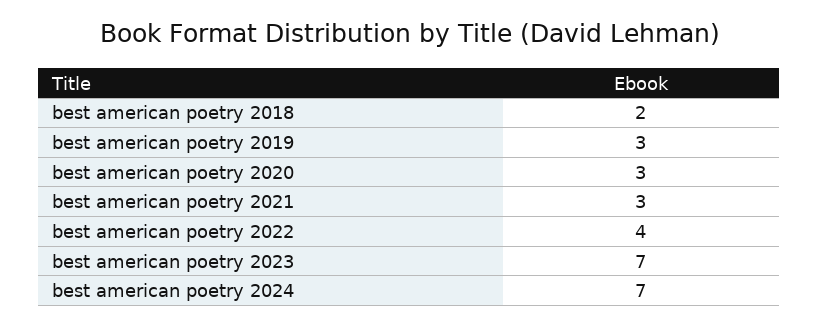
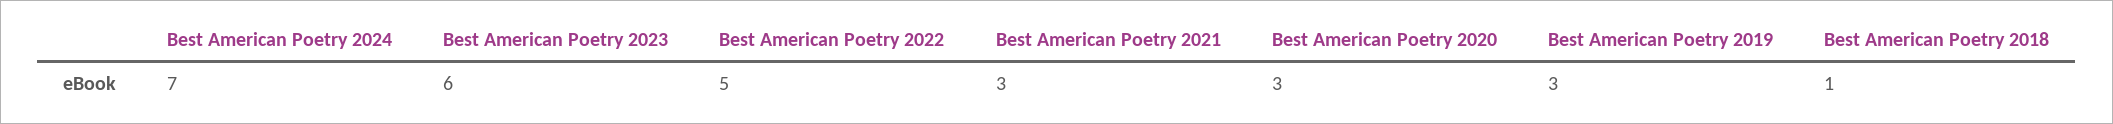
best american poetry 2018: 2 -> 1
best american poetry 2022: 4 -> 5
best american poetry 2023: 7 -> 6

